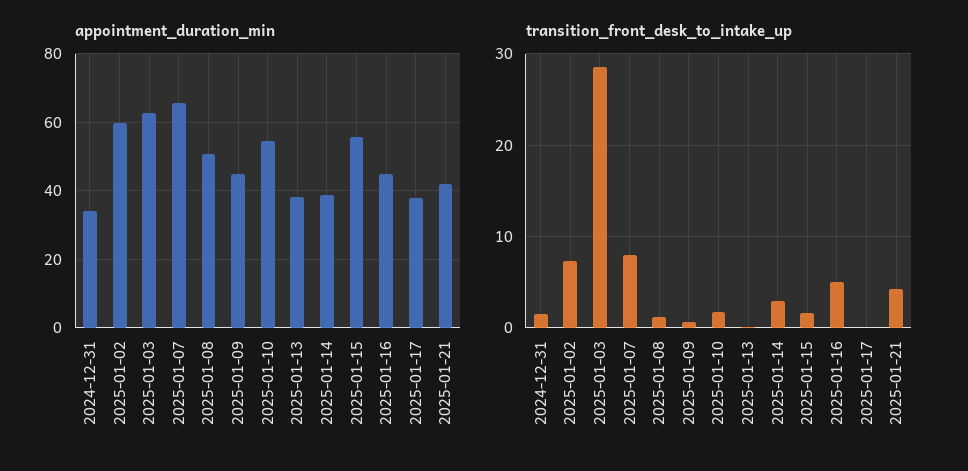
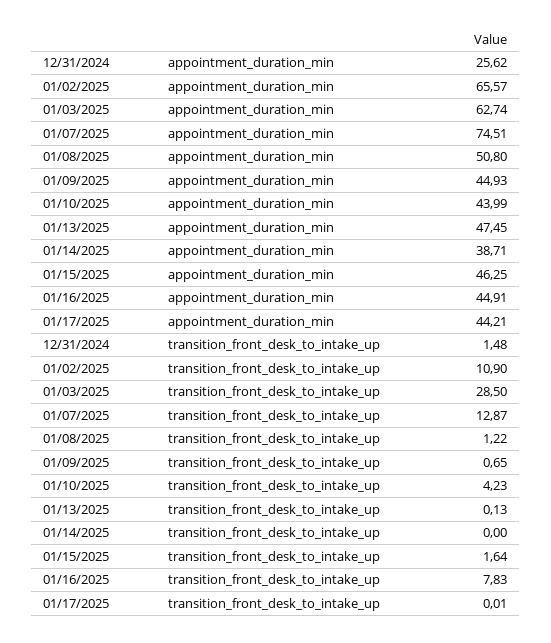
appointment_duration_min, 2024-12-31: 34 -> 25.62
appointment_duration_min, 2025-01-02: 60 -> 65.57
appointment_duration_min, 2025-01-07: 66 -> 74.51
appointment_duration_min, 2025-01-10: 54 -> 43.99
appointment_duration_min, 2025-01-13: 38 -> 47.45
appointment_duration_min, 2025-01-15: 56 -> 46.25
appointment_duration_min, 2025-01-17: 38 -> 44.21
appointment_duration_min, 2025-01-21: 42 -> none
transition_front_desk_to_intake_up, 2025-01-02: 7 -> 10.9
transition_front_desk_to_intake_up, 2025-01-07: 8 -> 12.87
transition_front_desk_to_intake_up, 2025-01-10: 2 -> 4.23
transition_front_desk_to_intake_up, 2025-01-14: 3 -> 0
transition_front_desk_to_intake_up, 2025-01-16: 5 -> 7.83
transition_front_desk_to_intake_up, 2025-01-21: 4 -> none

